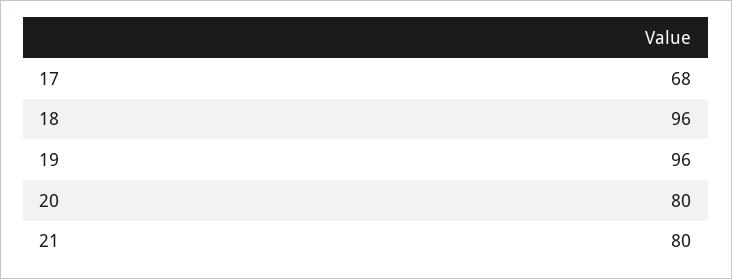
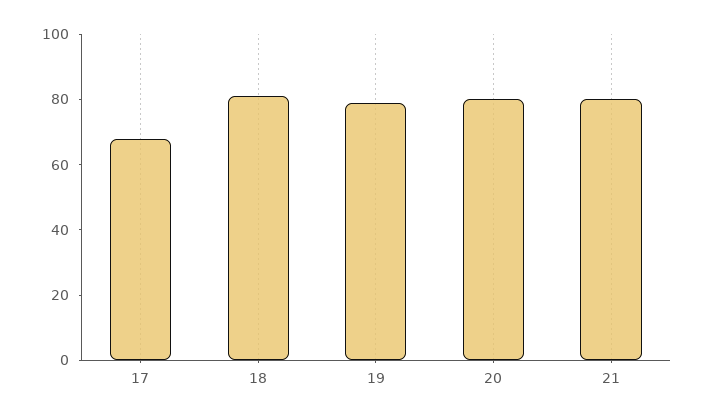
18: 96 -> 80
19: 96 -> 80

